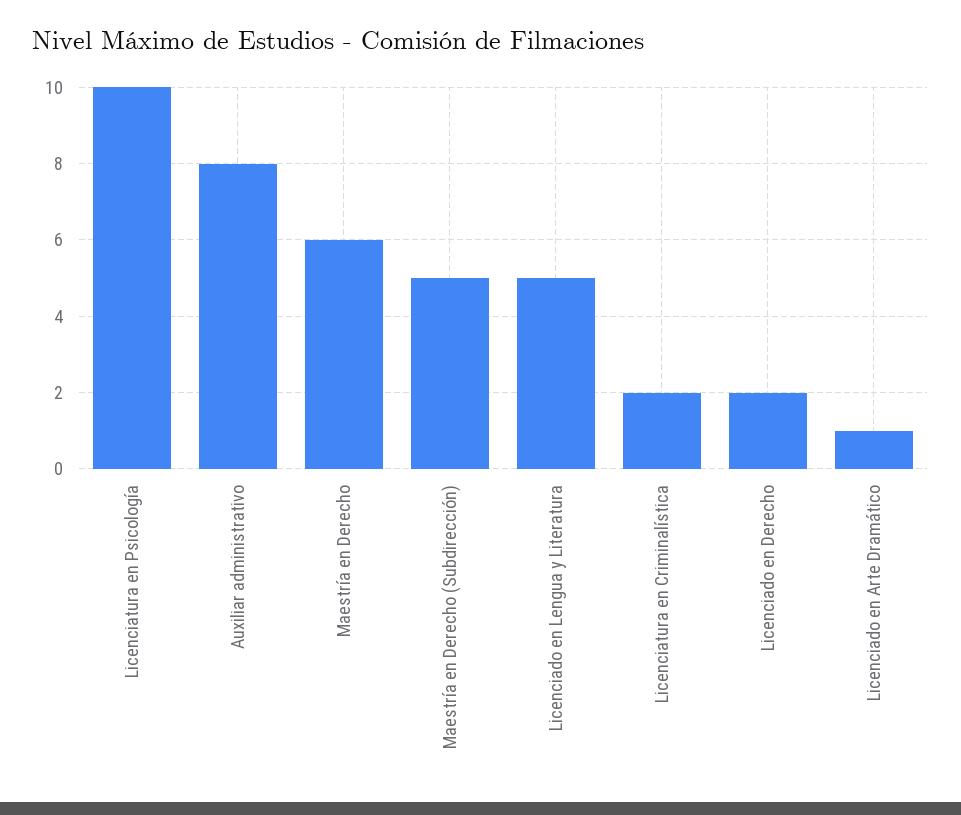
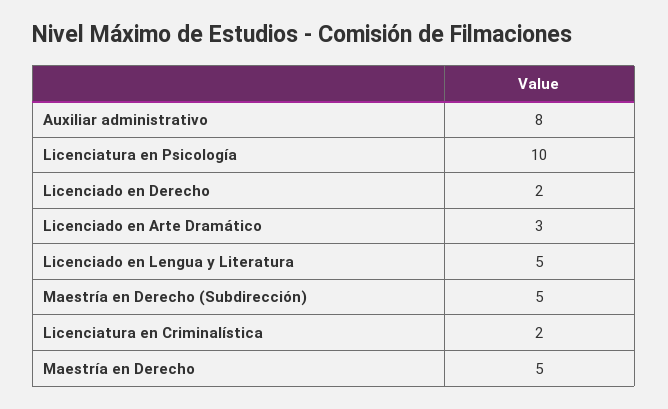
Maestría en Derecho: 6 -> 5
Licenciado en Arte Dramático: 1 -> 3

